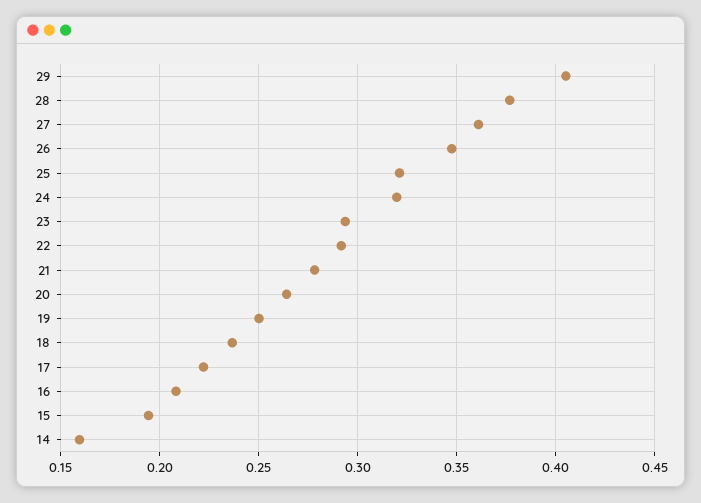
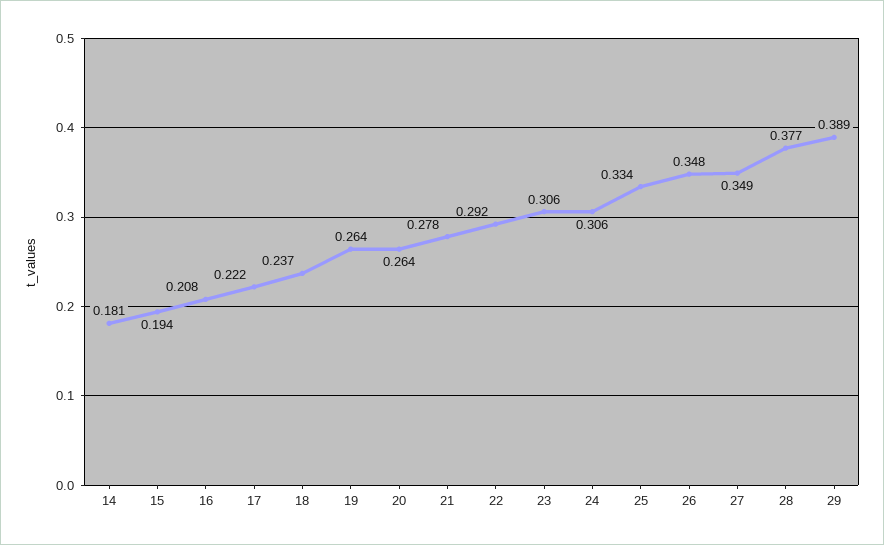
29: 0.405 -> 0.389
27: 0.36 -> 0.349
25: 0.32 -> 0.334
24: 0.32 -> 0.306
23: 0.295 -> 0.306
19: 0.25 -> 0.264
14: 0.16 -> 0.181

